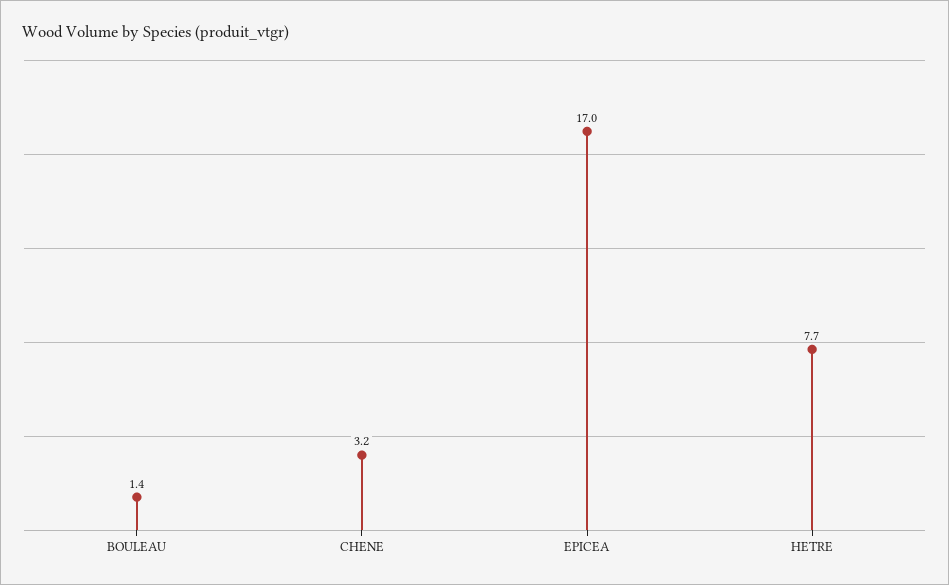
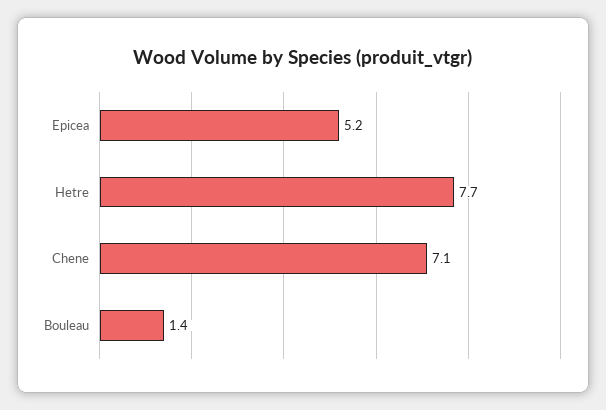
CHENE: 3.2 -> 7.1
EPICEA: 17 -> 5.2

